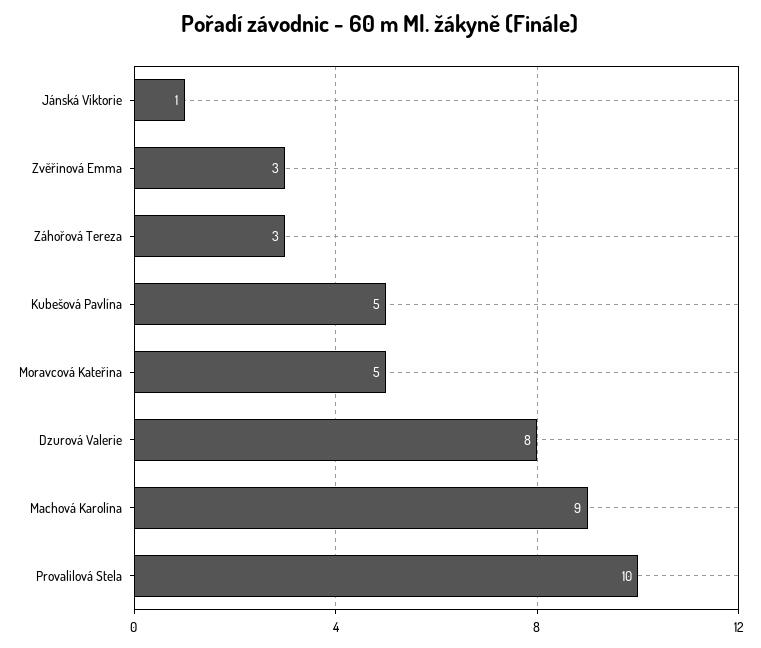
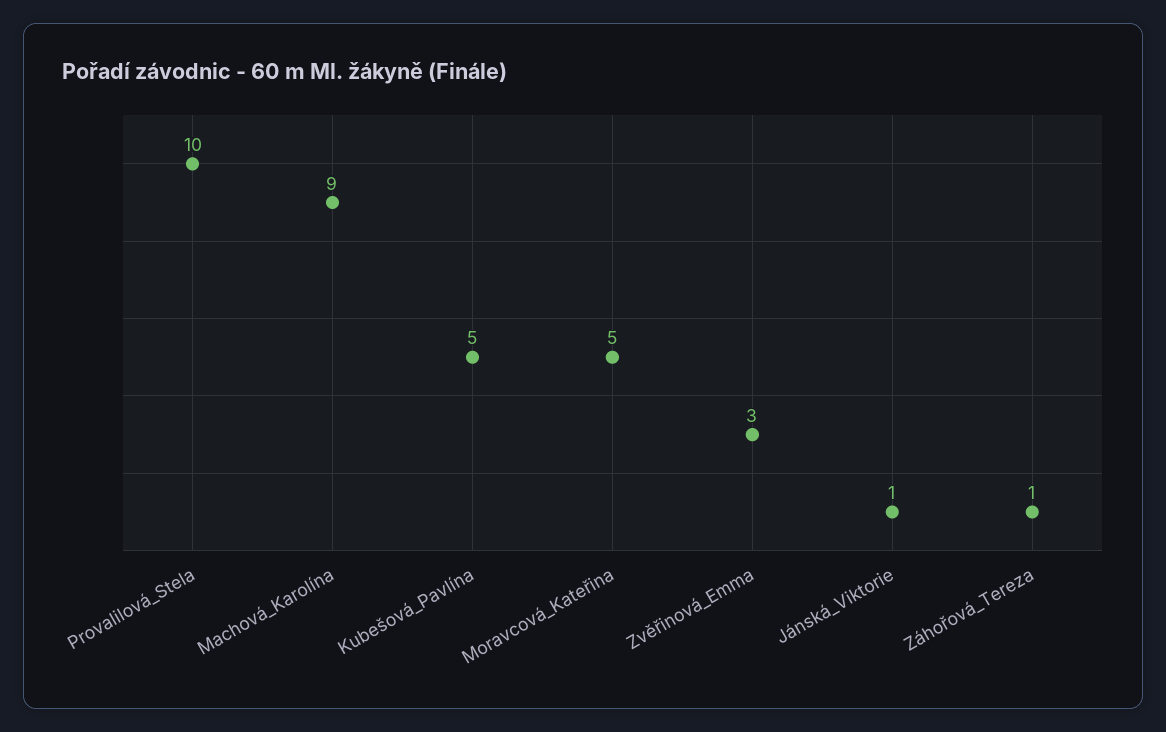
Záhořová Tereza: 3 -> 1
Dzurová Valerie: 8 -> none

